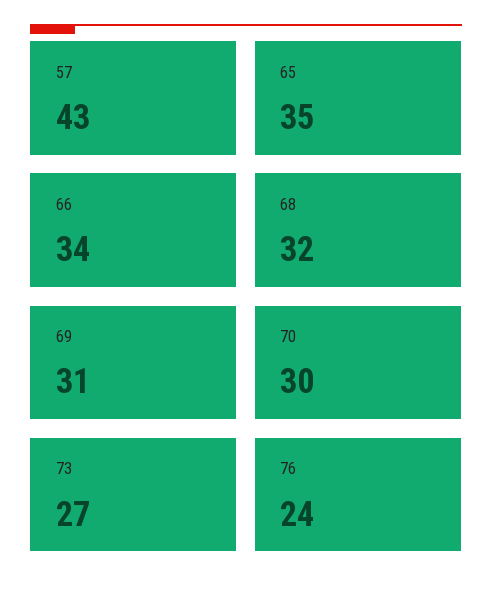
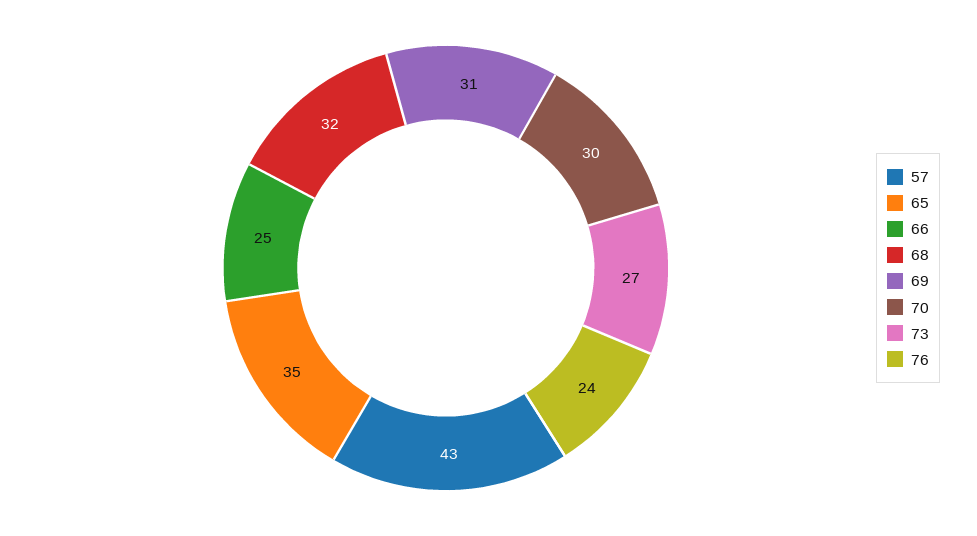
66: 34 -> 25

